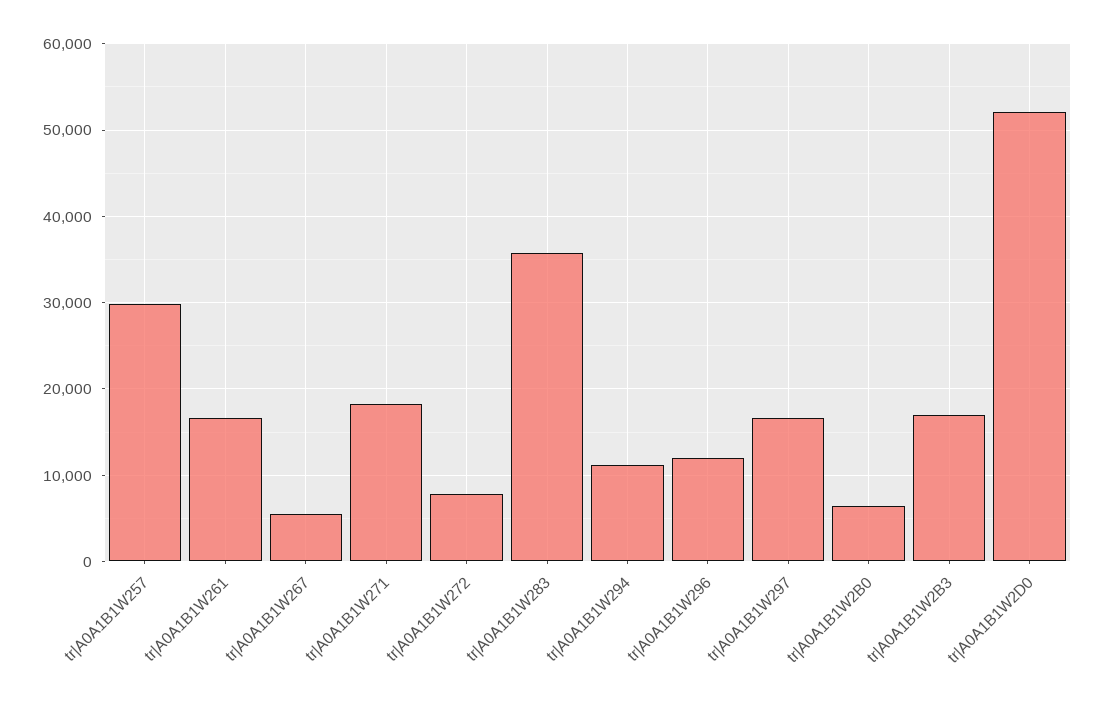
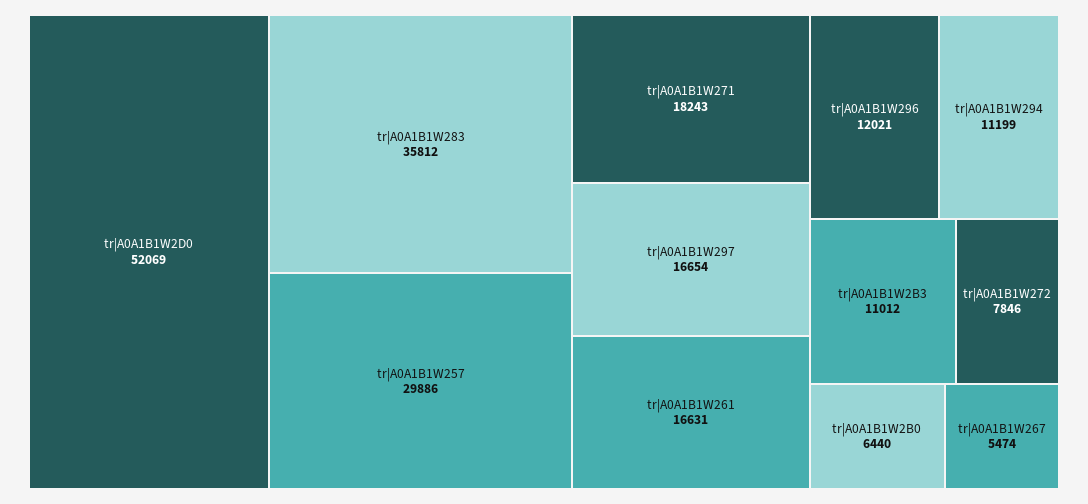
tr|A0A1B1W2B3: 17000 -> 11012

